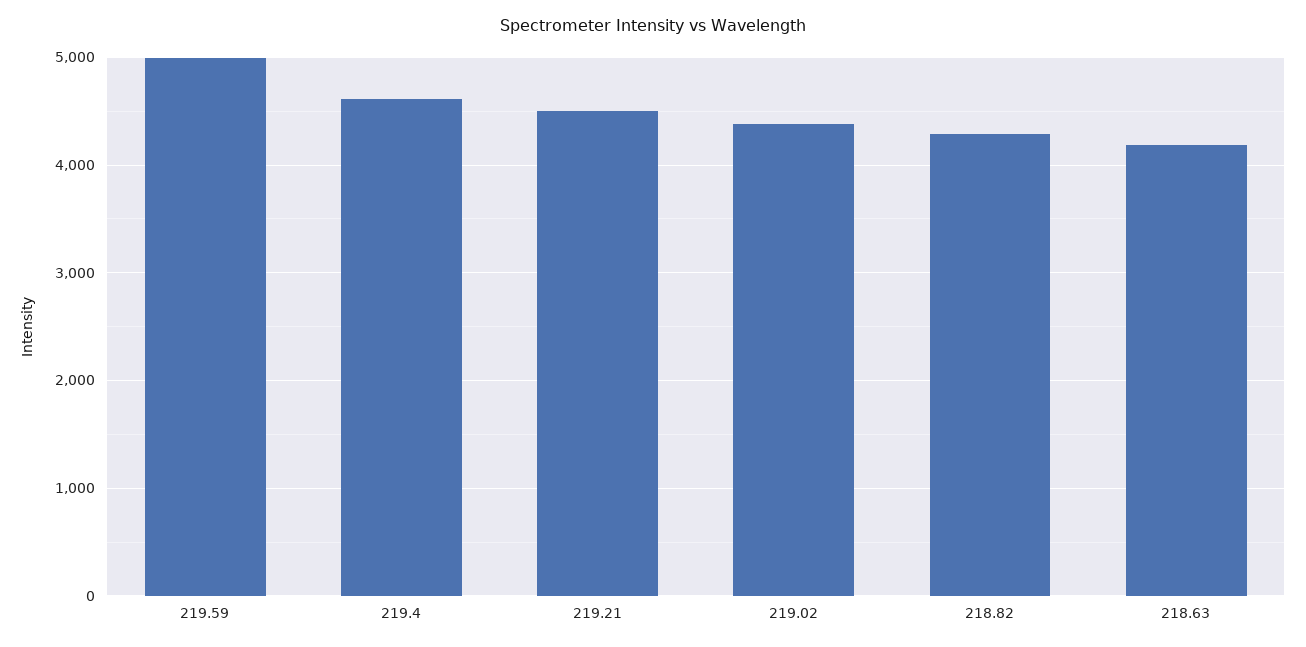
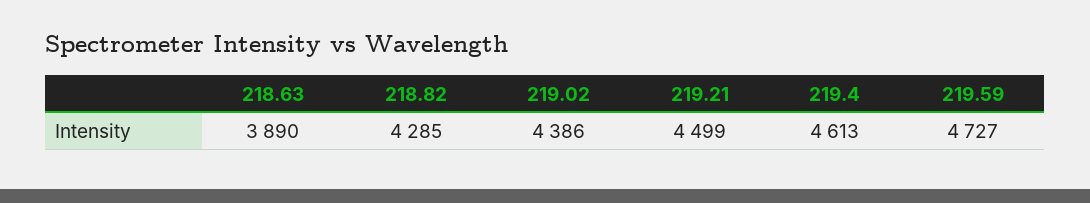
219.59: 5000 -> 4727
218.63: 4200 -> 3890

